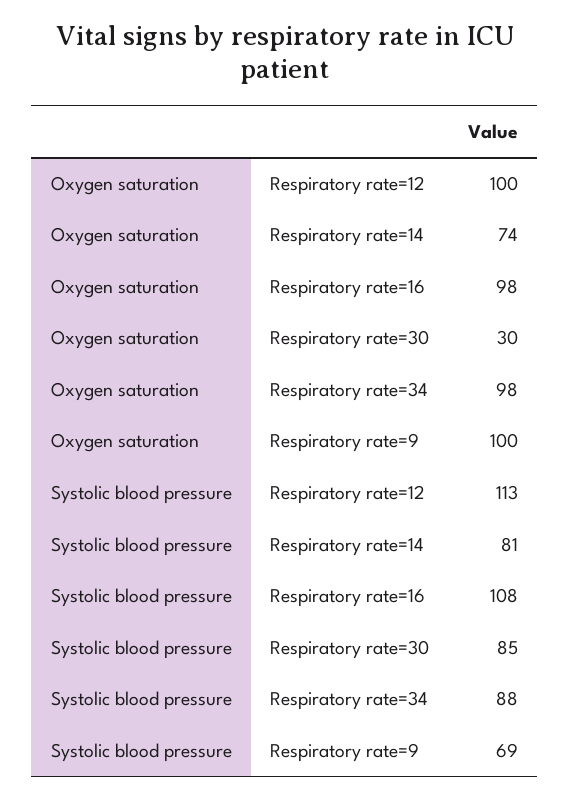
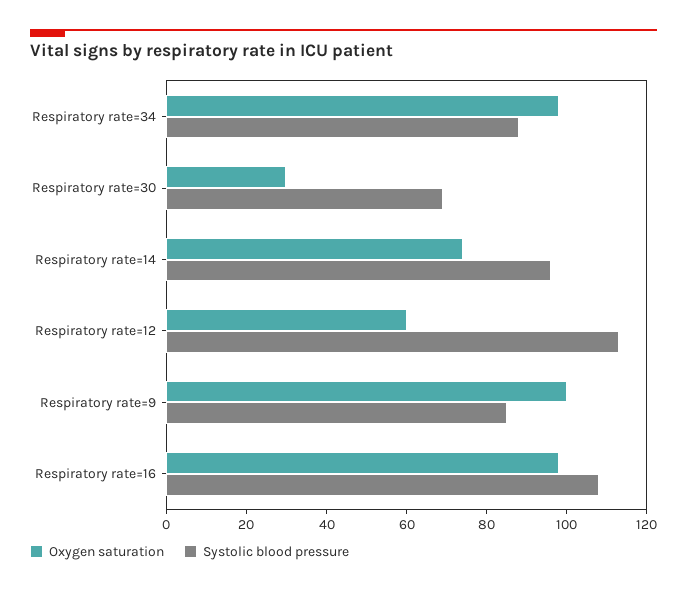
Oxygen saturation, Respiratory rate=12: 100 -> 60
Systolic blood pressure, Respiratory rate=14: 81 -> 95
Systolic blood pressure, Respiratory rate=30: 85 -> 70
Systolic blood pressure, Respiratory rate=9: 69 -> 85

